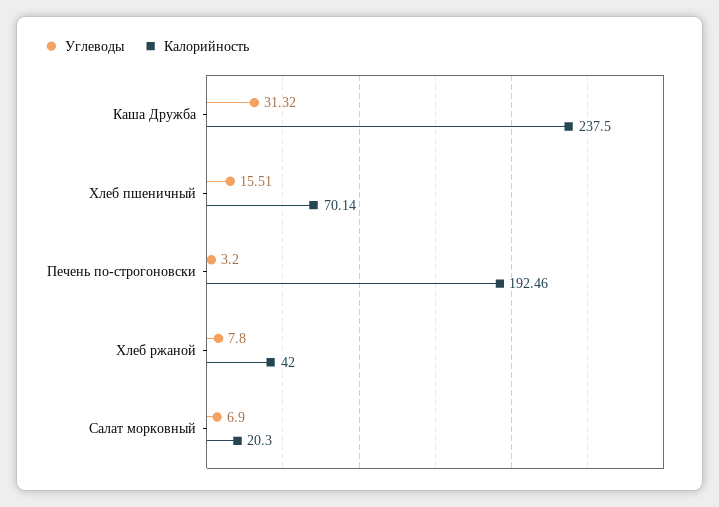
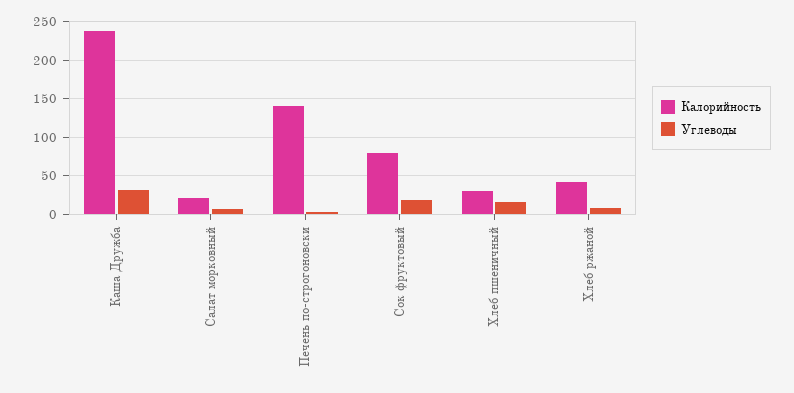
Калорийность, Хлеб пшеничный: 70.14 -> 30
Калорийность, Печень по-строгоновски: 192.46 -> 140
Калорийность, Сок фруктовый: none -> 80
Углеводы, Сок фруктовый: none -> 20

